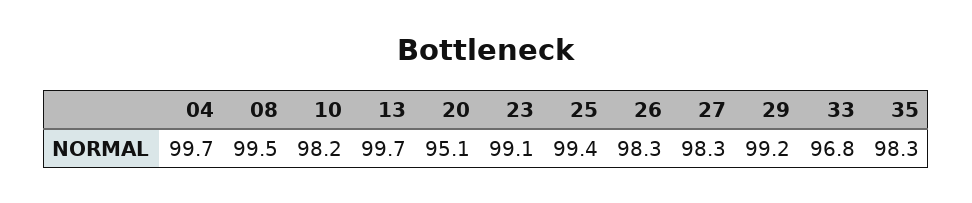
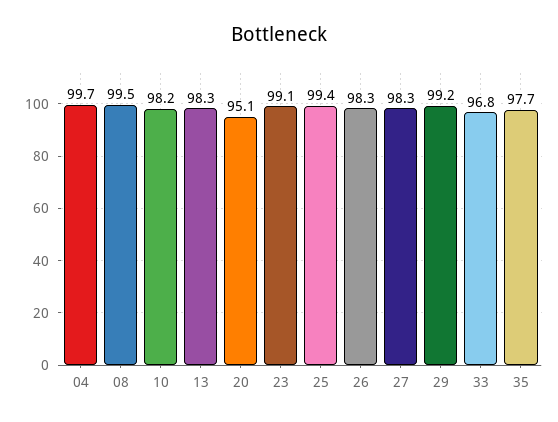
13: 99.7 -> 98.3
35: 98.3 -> 97.7

